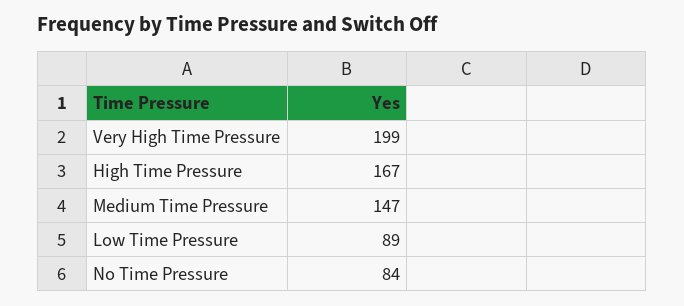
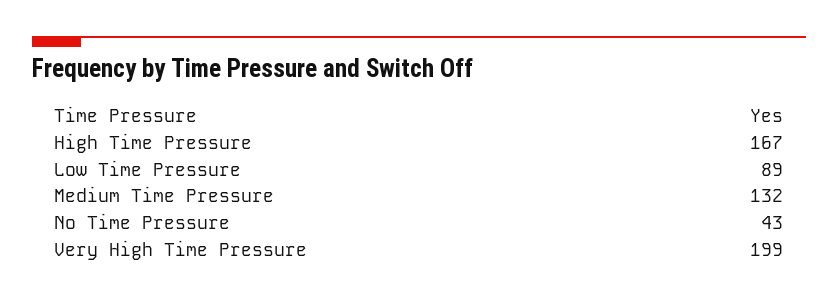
Medium Time Pressure: 147 -> 132
No Time Pressure: 84 -> 43

